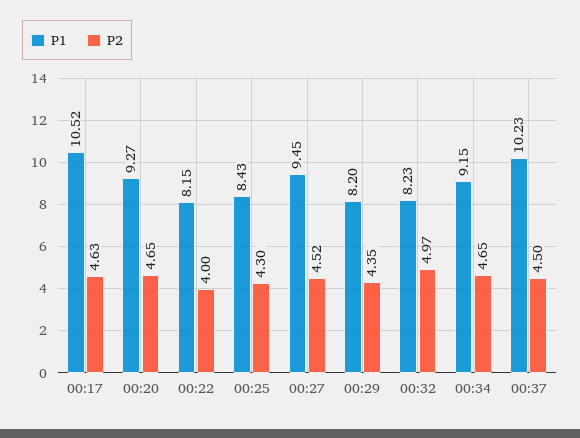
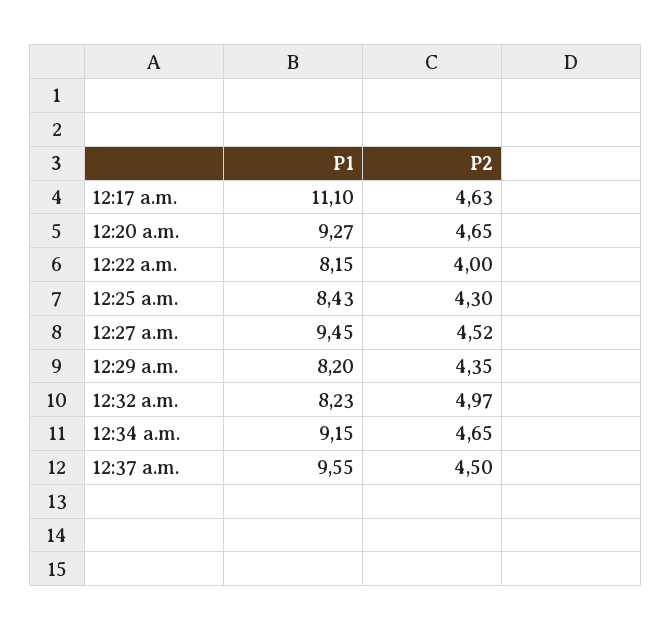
P1, 00:17: 10.52 -> 11.1
P1, 00:37: 10.23 -> 9.55

